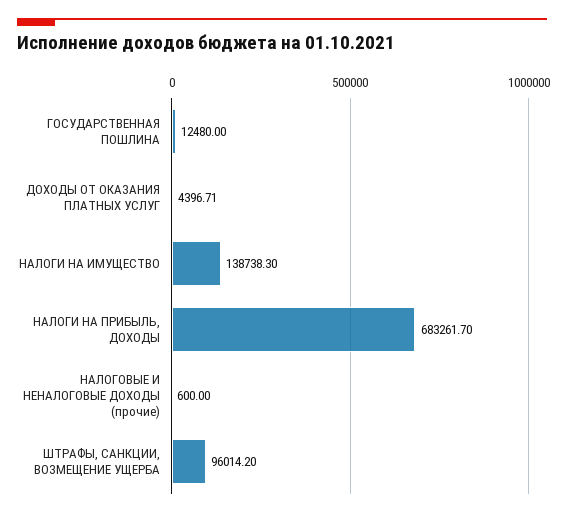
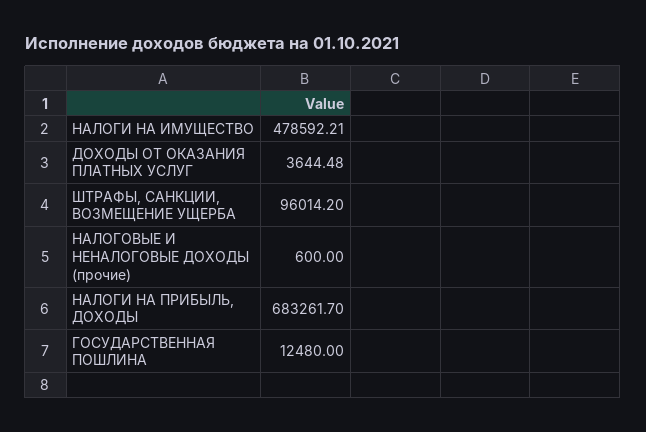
ДОХОДЫ ОТ ОКАЗАНИЯ ПЛАТНЫХ УСЛУГ: 4396.71 -> 3644.48
НАЛОГИ НА ИМУЩЕСТВО: 138738.3 -> 478592.21

